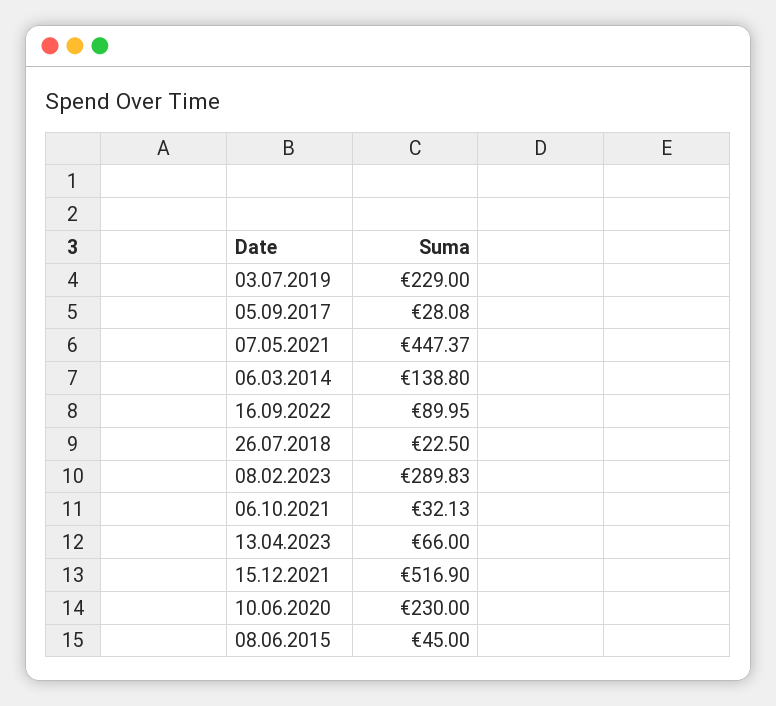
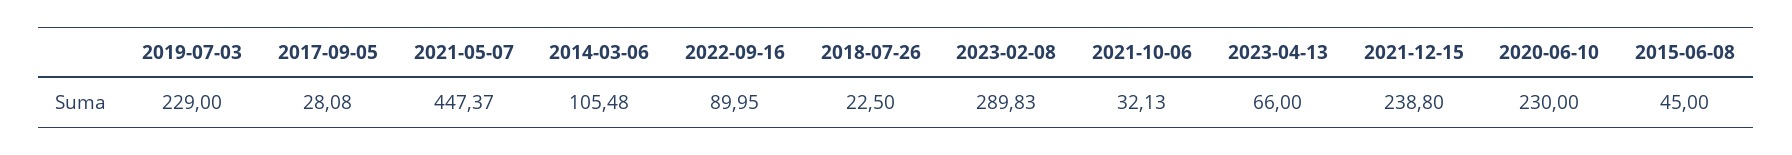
06.03.2014: 138.8 -> 105.48
15.12.2021: 516.9 -> 238.8

